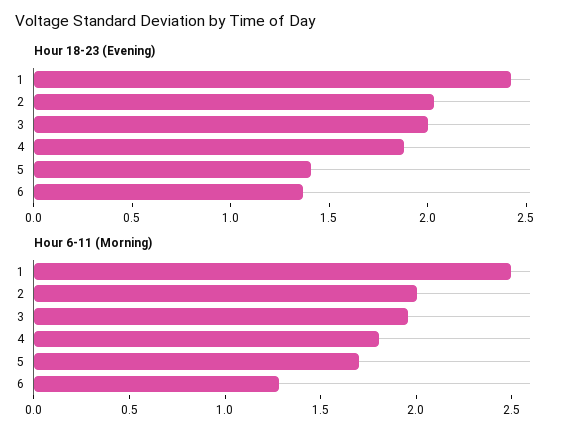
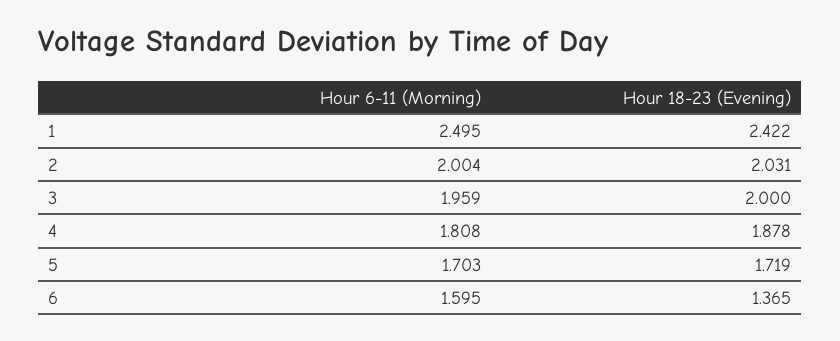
Hour 18-23 (Evening), 5: 1.4 -> 1.719
Hour 6-11 (Morning), 6: 1.3 -> 1.595

